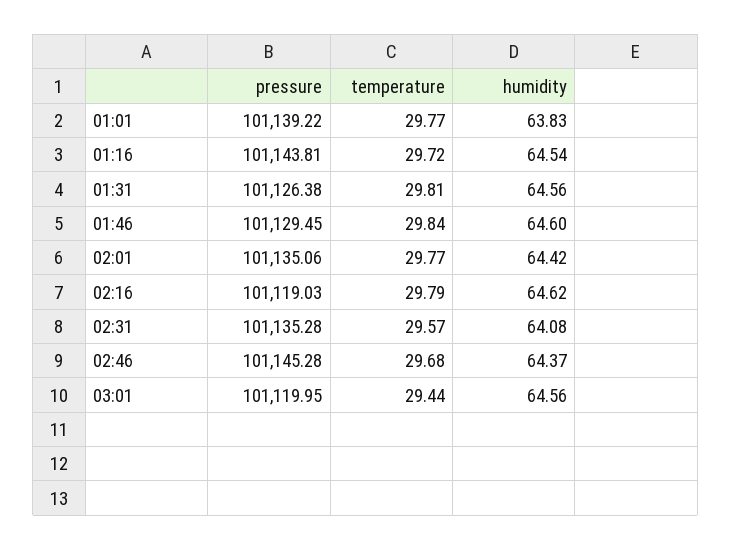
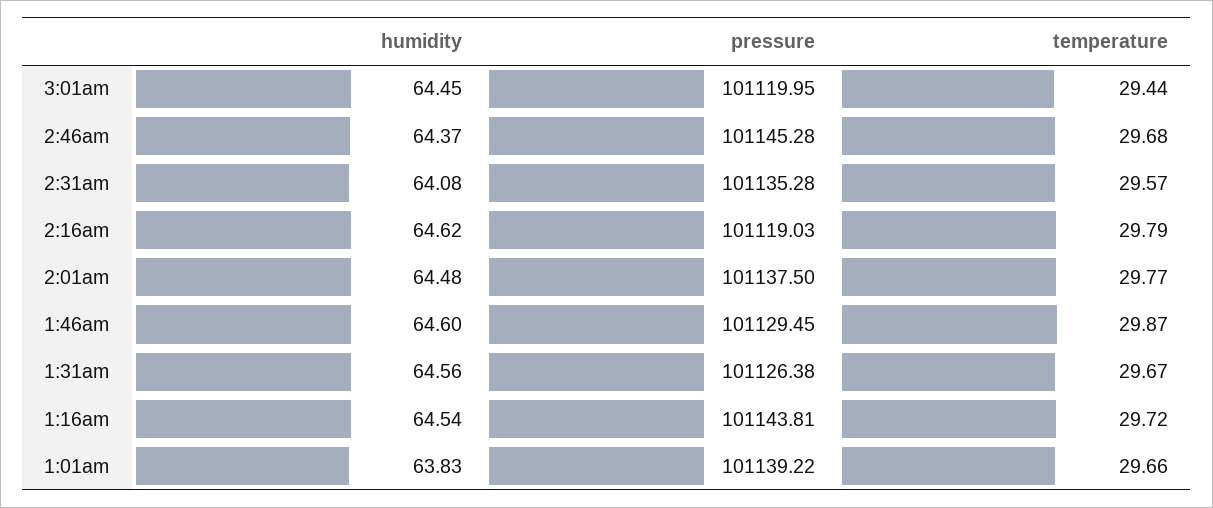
temperature, 01:01: 29.77 -> 29.66
temperature, 01:31: 29.81 -> 29.67
temperature, 01:46: 29.84 -> 29.87
pressure, 02:01: 101135.06 -> 101137.5
humidity, 02:01: 64.42 -> 64.48
humidity, 03:01: 64.56 -> 64.45

